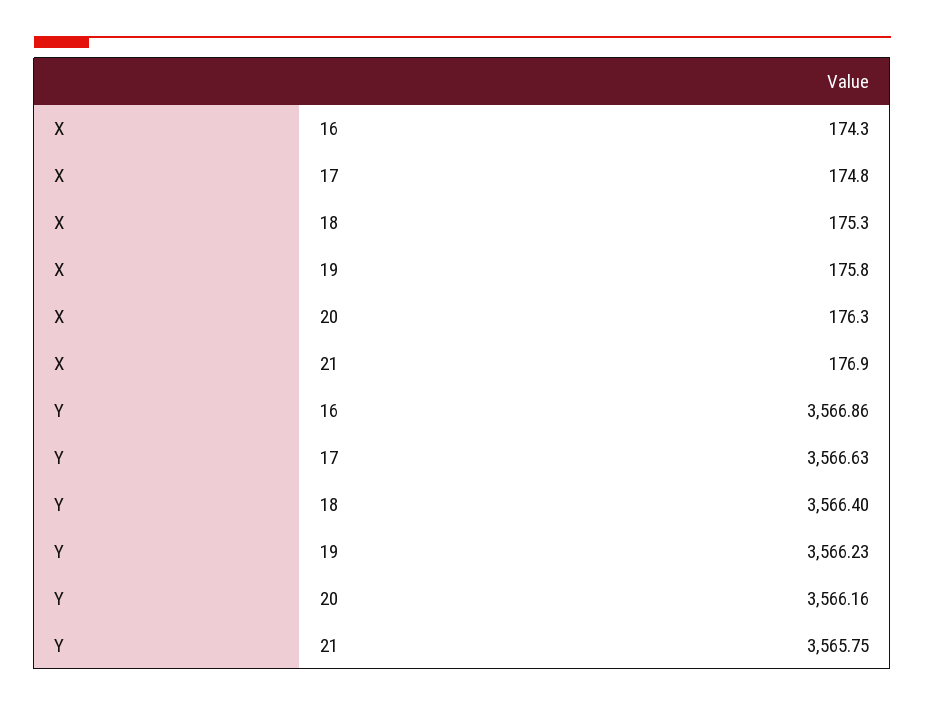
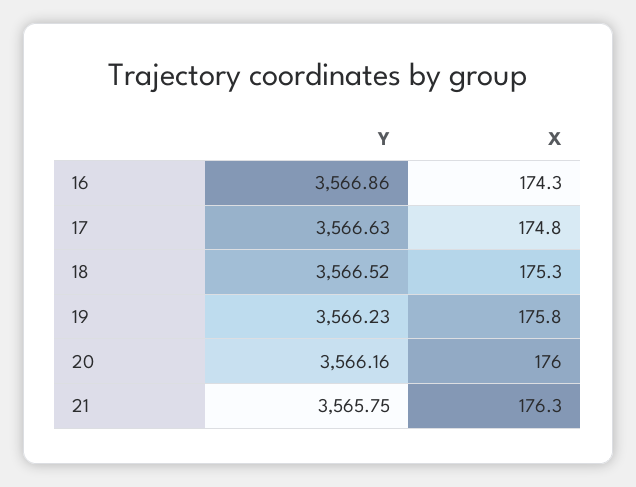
X, 20: 176.3 -> 176
X, 21: 176.9 -> 176.3
Y, 18: 3566.4 -> 3566.52

